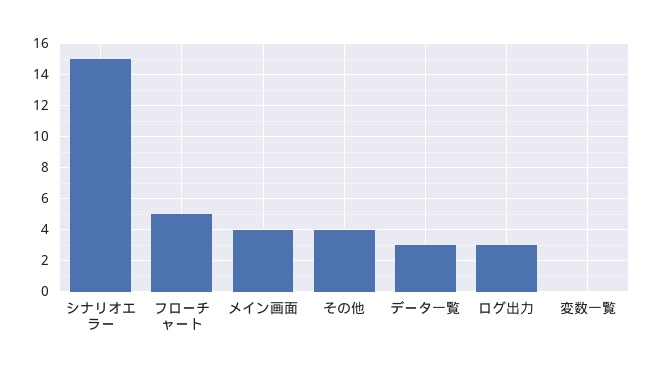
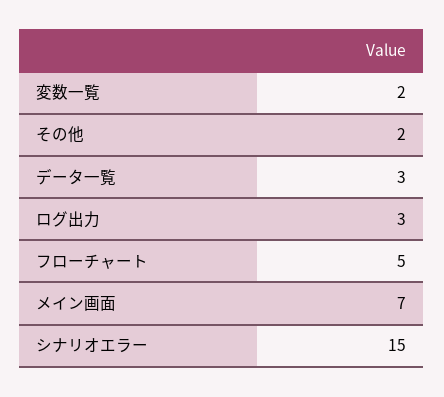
メイン画面: 4 -> 7
その他: 4 -> 2
変数一覧: 0 -> 2

